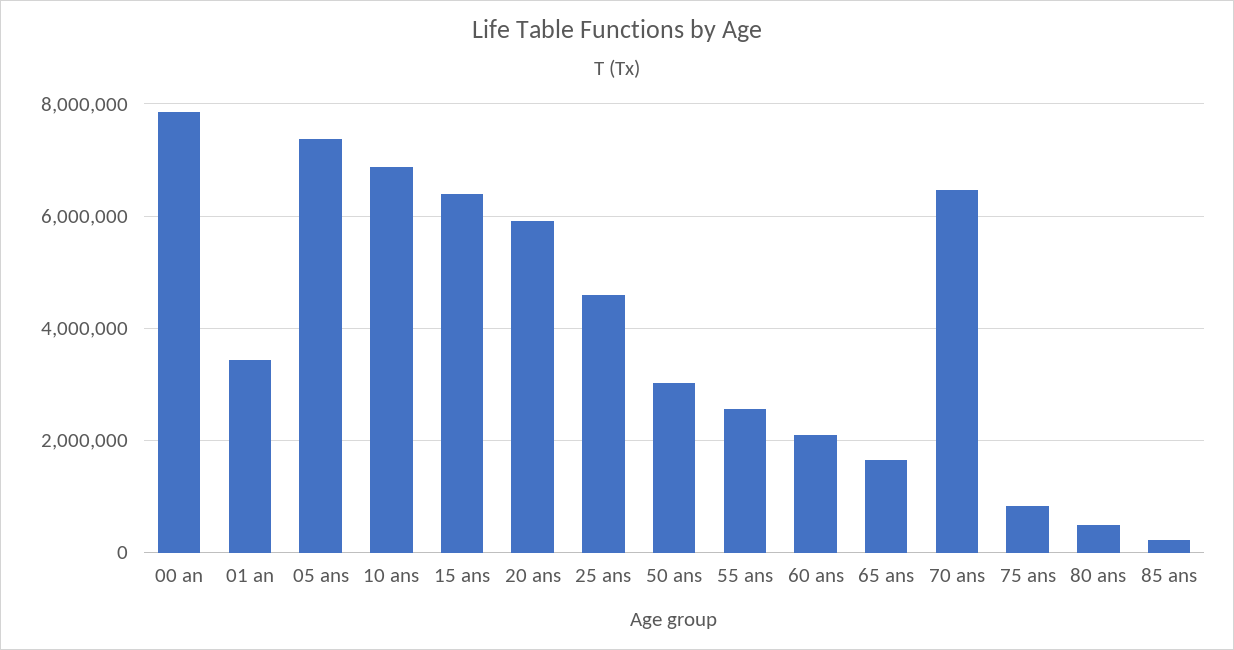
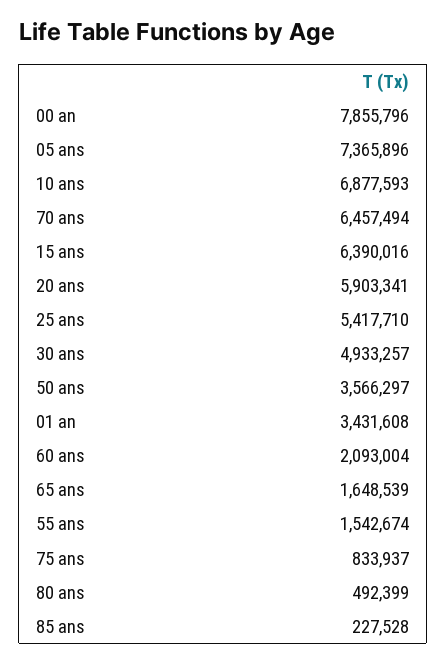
25 ans: 4600000 -> 5417710
50 ans: 3000000 -> 3566297
55 ans: 2600000 -> 1542674
30 ans: none -> 4933257

